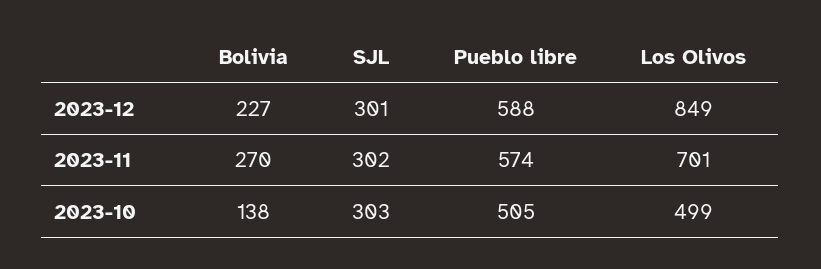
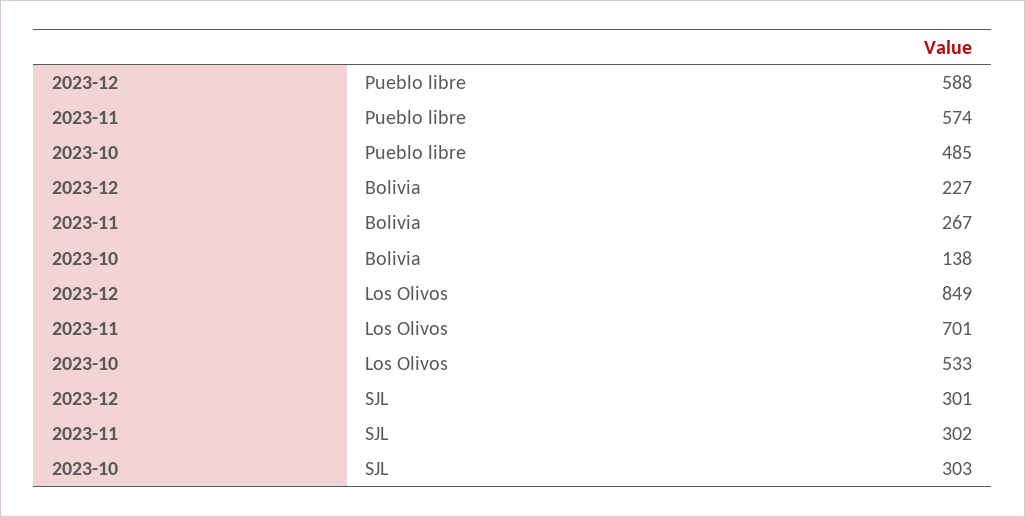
Bolivia, 2023-11: 270 -> 267
Pueblo libre, 2023-10: 505 -> 485
Los Olivos, 2023-10: 499 -> 533

